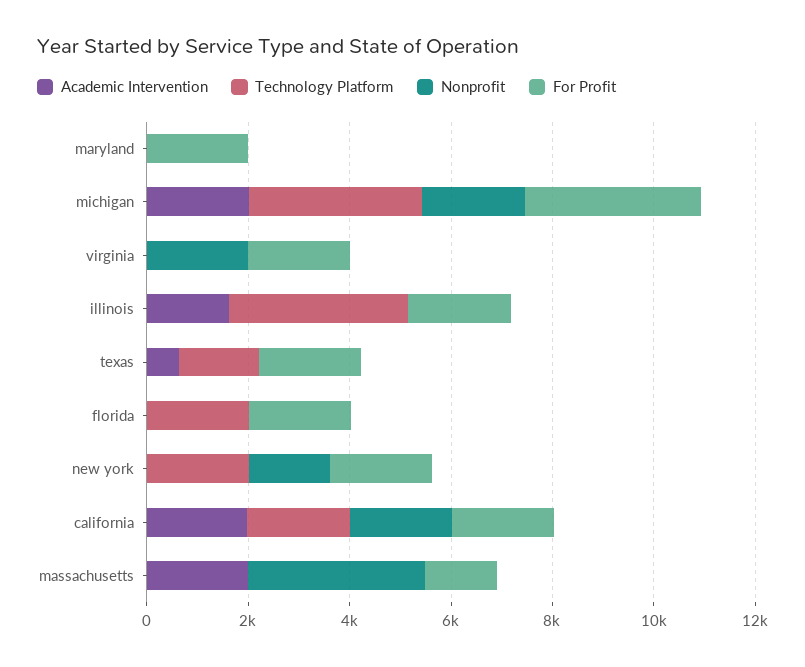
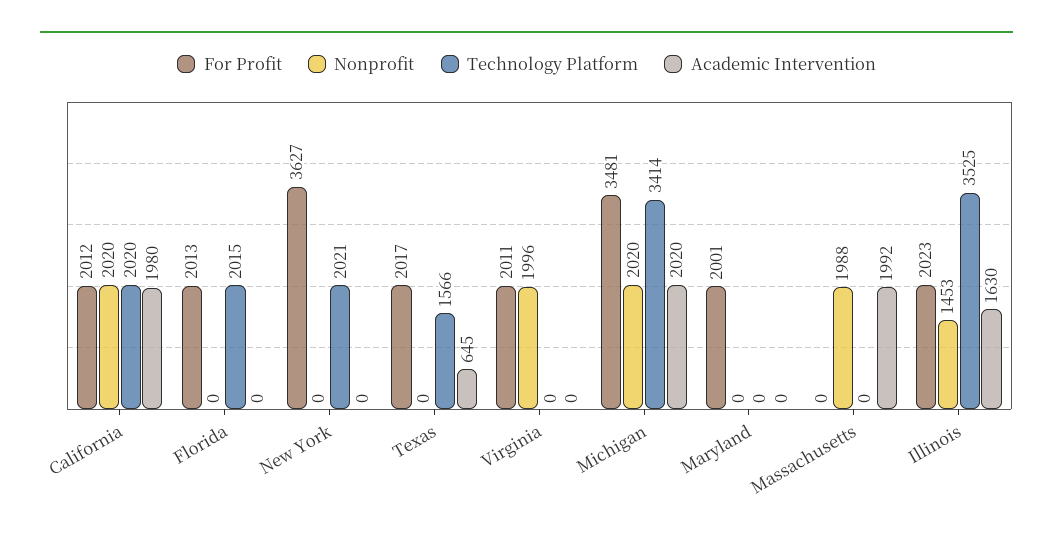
Nonprofit, illinois: 0 -> 1453
Nonprofit, new york: 1500 -> 0
For Profit, new york: 2000 -> 3627
Nonprofit, massachusetts: 3500 -> 1988
For Profit, massachusetts: 1500 -> 0

